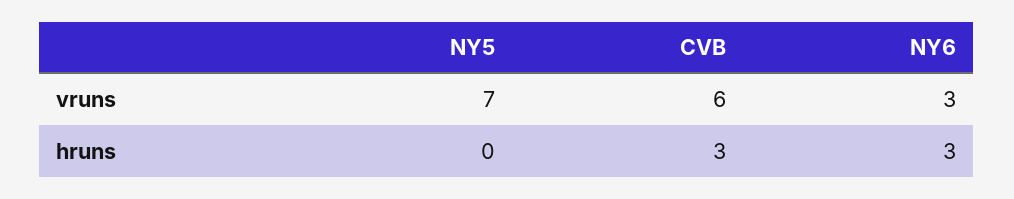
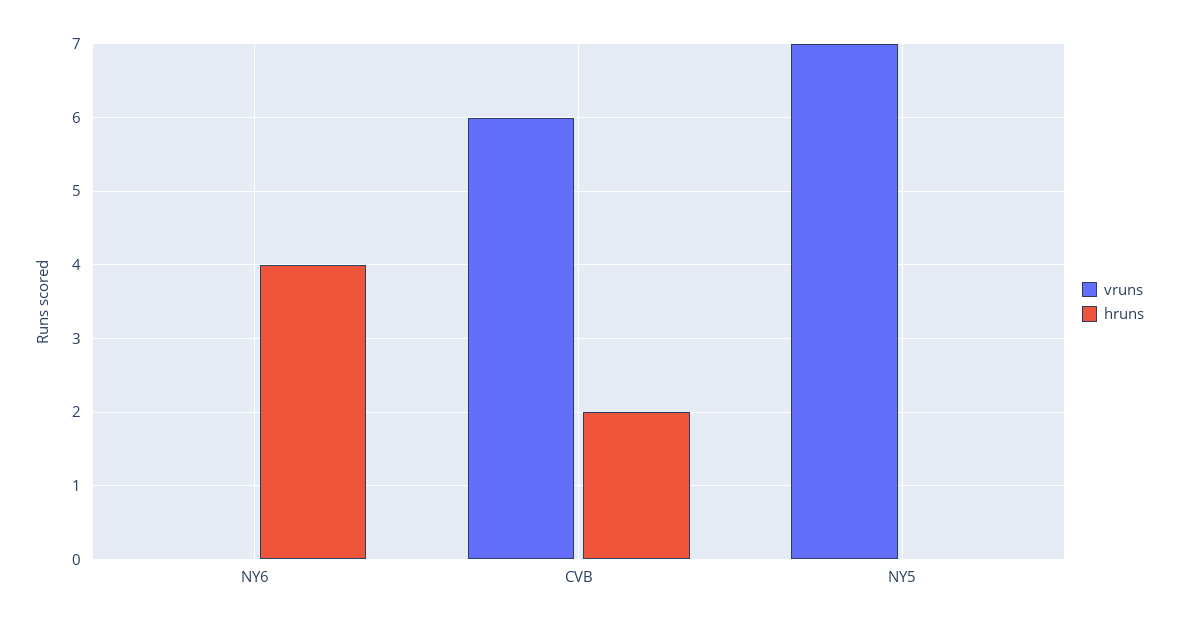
vruns, NY6: 3 -> 0
hruns, CVB: 3 -> 2
hruns, NY6: 3 -> 4

